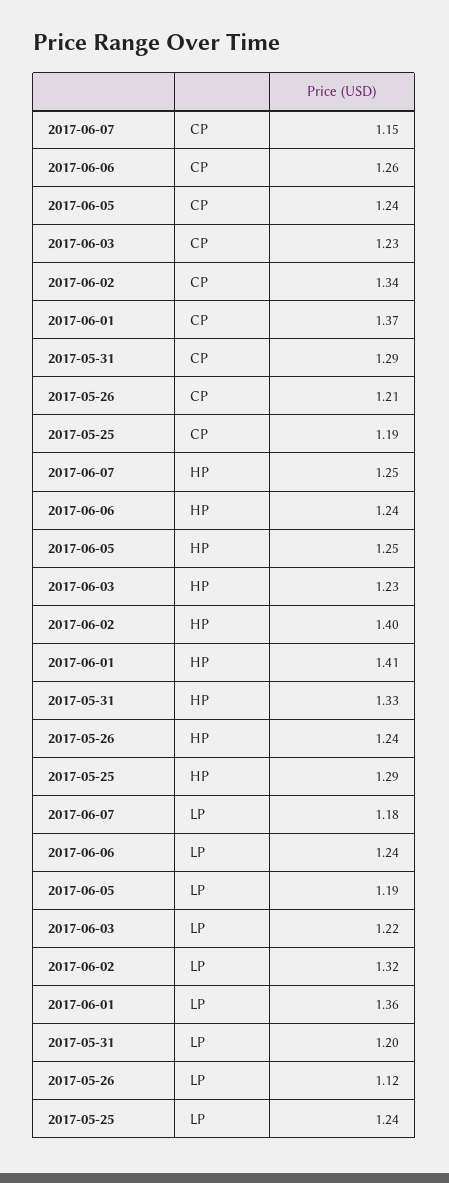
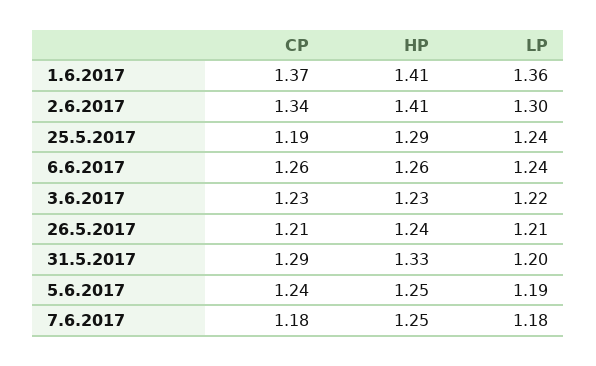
2017-06-07, CP: 1.15 -> 1.18
2017-06-06, HP: 1.24 -> 1.26
2017-06-02, HP: 1.4 -> 1.41
2017-06-02, LP: 1.32 -> 1.3
2017-05-26, LP: 1.12 -> 1.21

